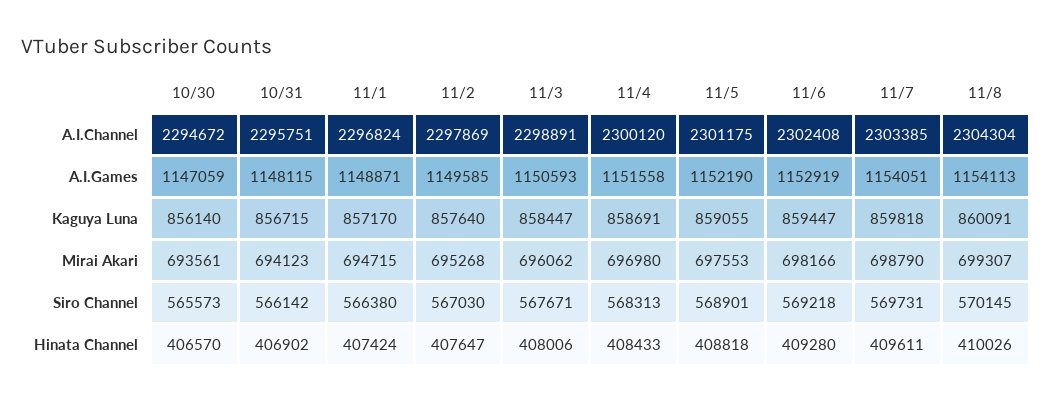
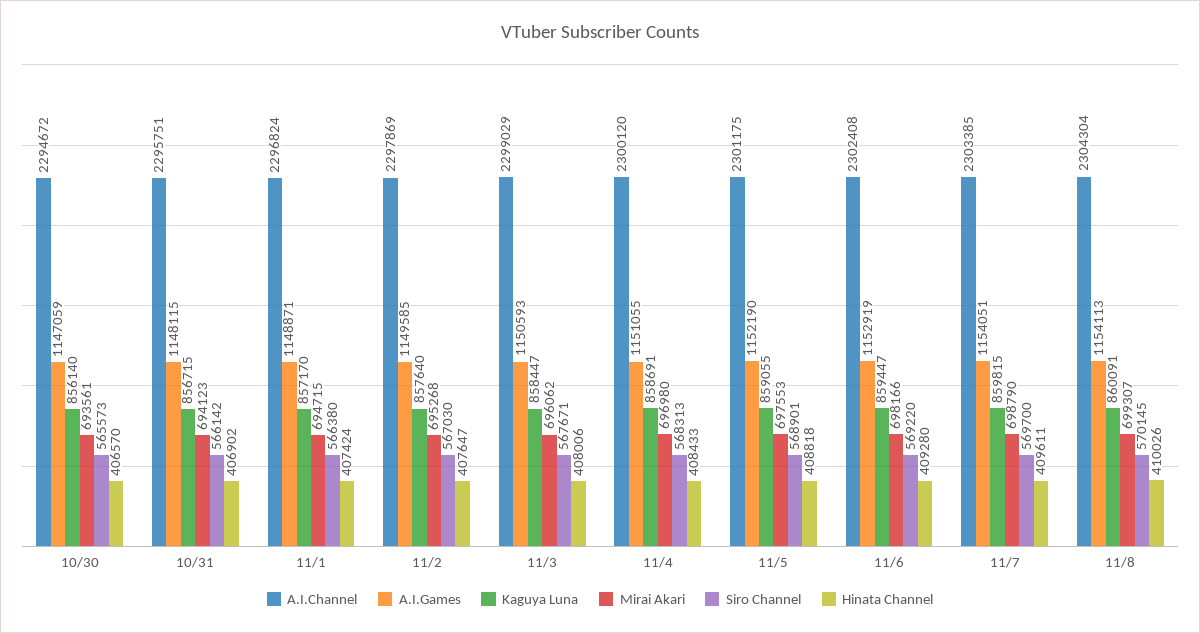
A.I.Channel, 11/3: 2298891 -> 2299029
A.I.Games, 11/4: 1151558 -> 1151055
Kaguya Luna, 11/7: 859818 -> 859815
Siro Channel, 11/6: 569218 -> 569220
Siro Channel, 11/7: 569731 -> 569700

